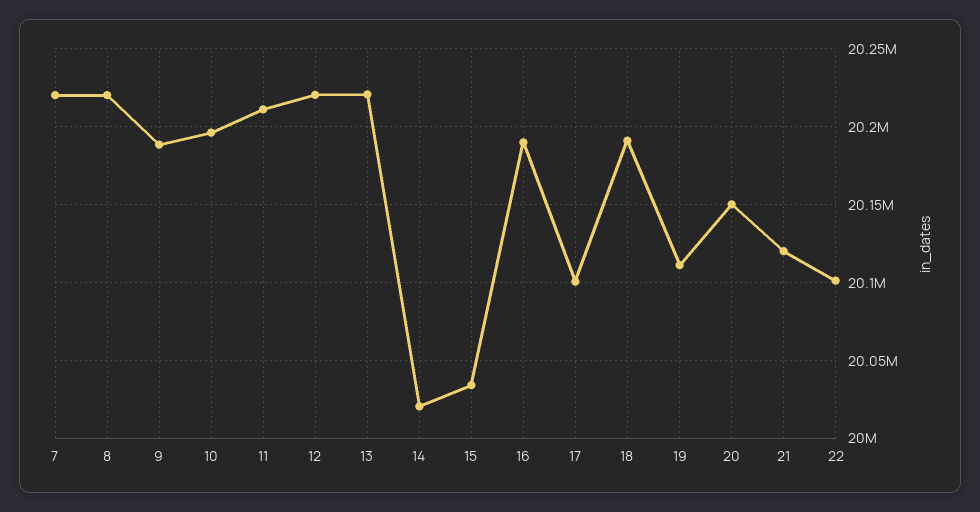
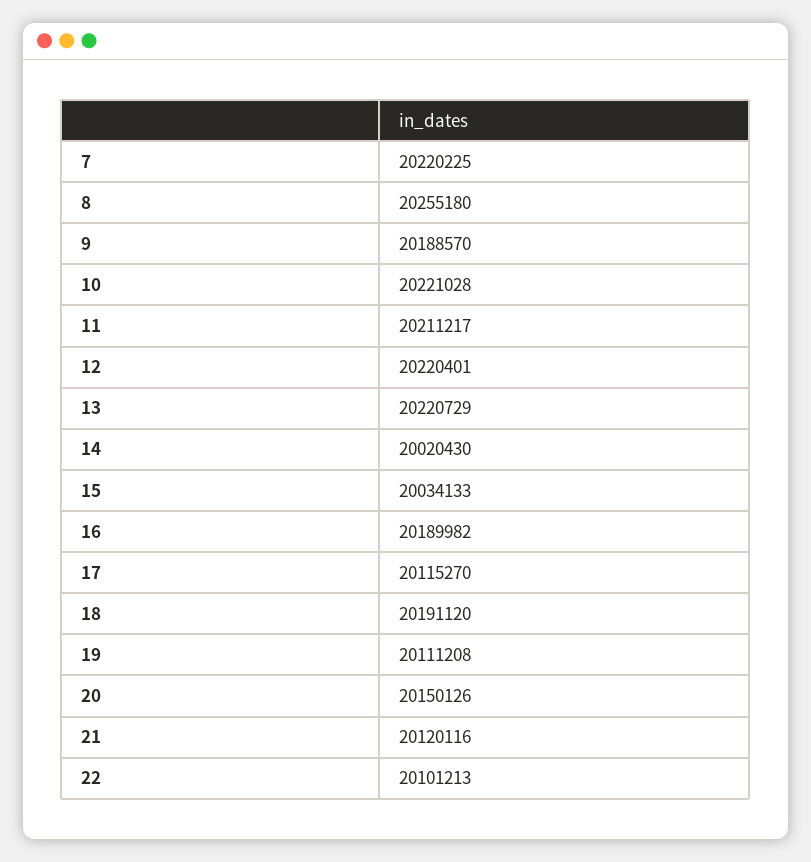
8: 20220000 -> 20255180
10: 20195000 -> 20221028
17: 20100000 -> 20115270

